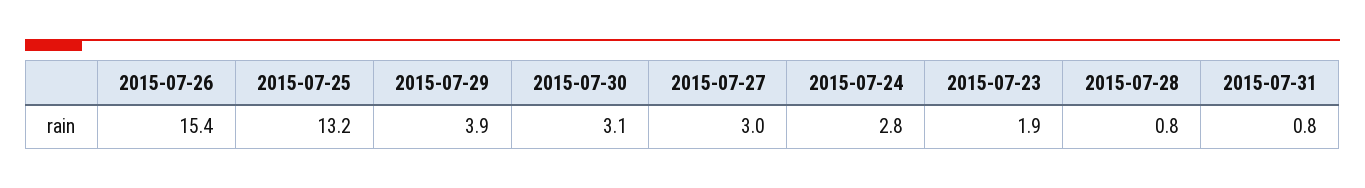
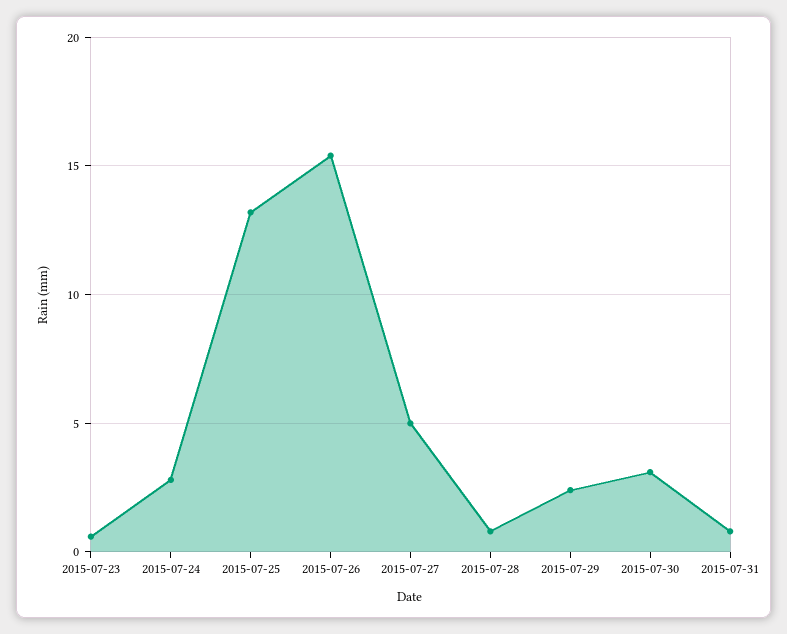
2015-07-29: 3.9 -> 2.5
2015-07-27: 3 -> 5
2015-07-23: 1.9 -> 0.5

